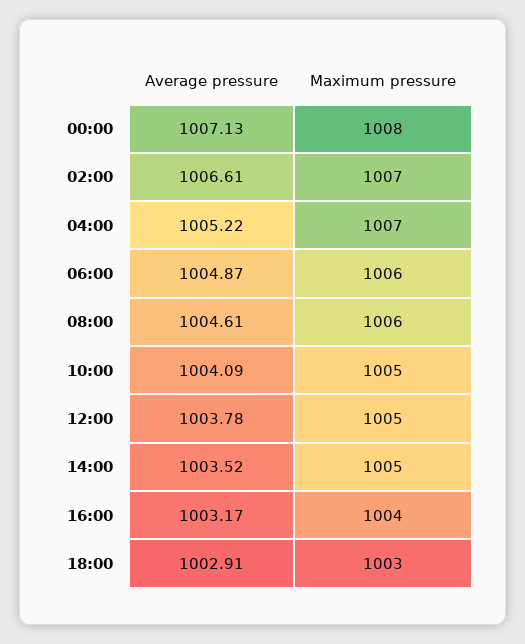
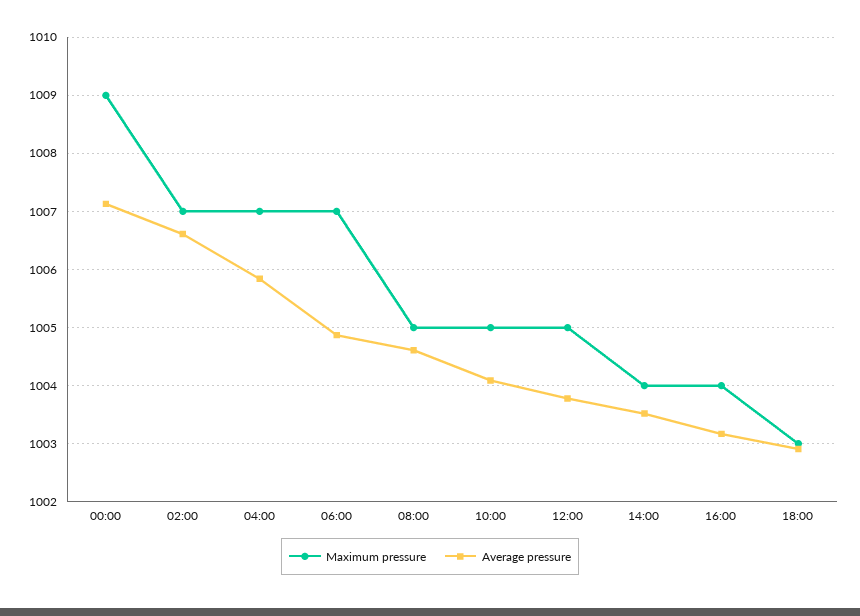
Maximum pressure, 00:00: 1008 -> 1009
Average pressure, 04:00: 1005.22 -> 1005.8
Maximum pressure, 06:00: 1006 -> 1007
Maximum pressure, 08:00: 1006 -> 1005
Maximum pressure, 14:00: 1005 -> 1004

